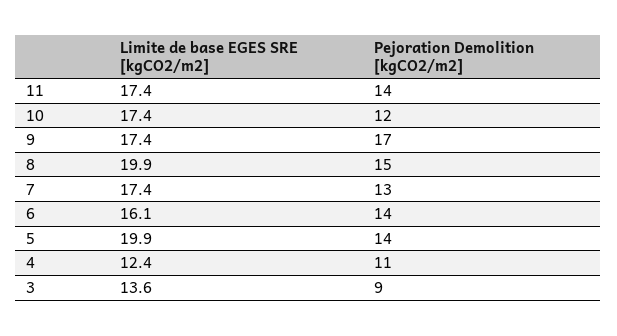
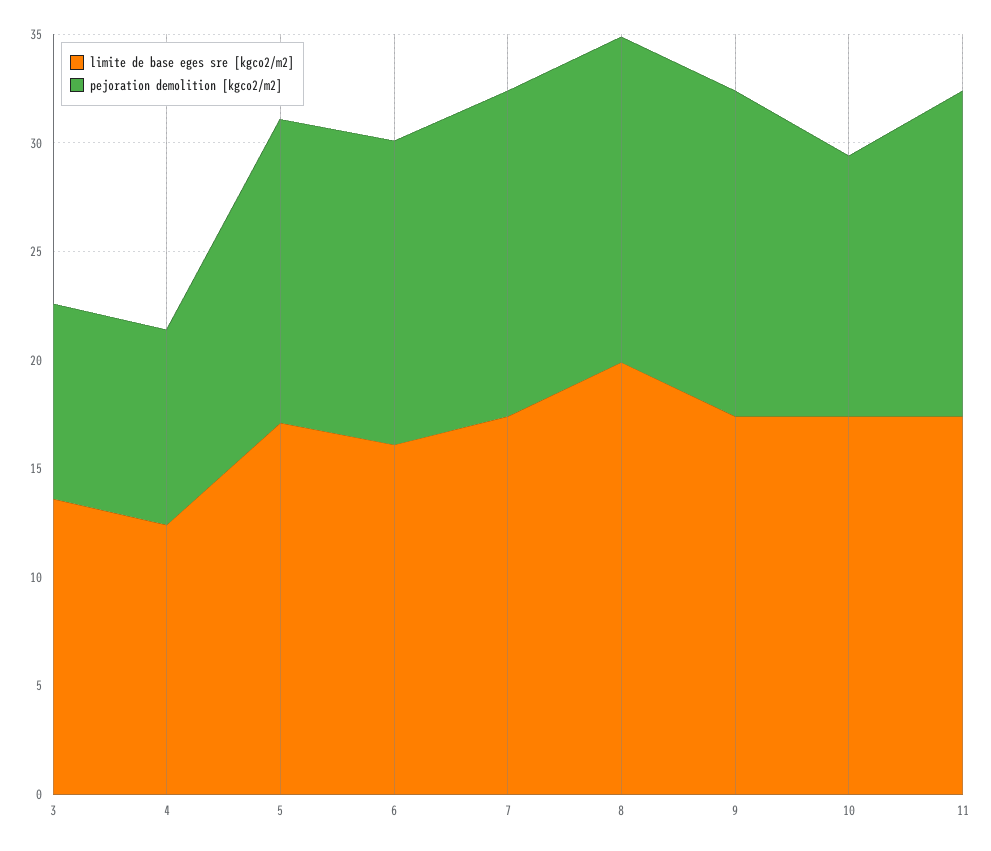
Pejoration Demolition [kgCO2/m2], 11: 14 -> 15
Pejoration Demolition [kgCO2/m2], 9: 17 -> 15
Pejoration Demolition [kgCO2/m2], 7: 13 -> 15
Limite de base EGES SRE [kgCO2/m2], 5: 19.9 -> 17
Pejoration Demolition [kgCO2/m2], 4: 11 -> 9

